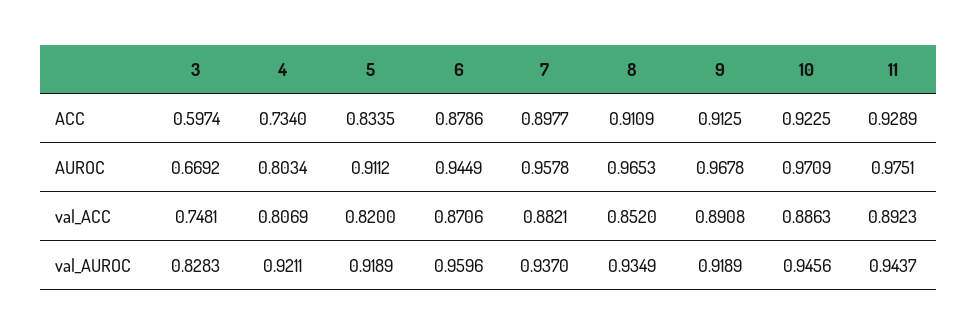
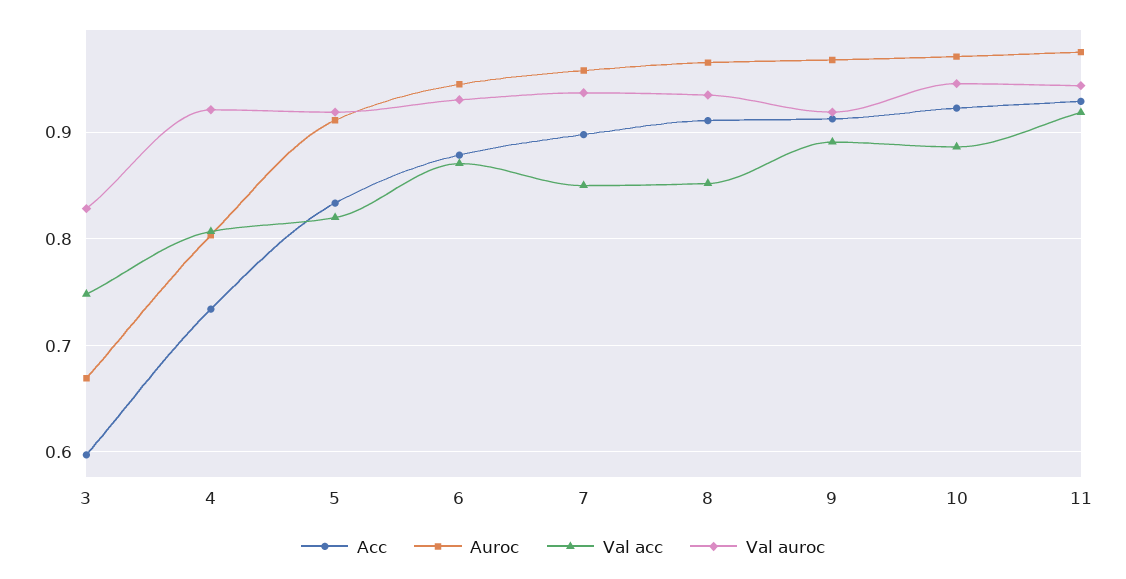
val_ACC, 7: 0.8821 -> 0.85
val_ACC, 11: 0.8923 -> 0.92
val_AUROC, 6: 0.9596 -> 0.93

